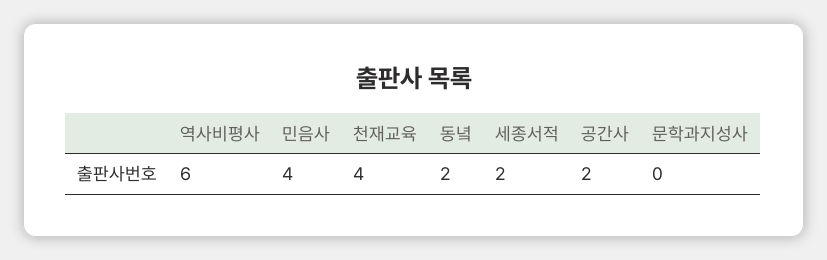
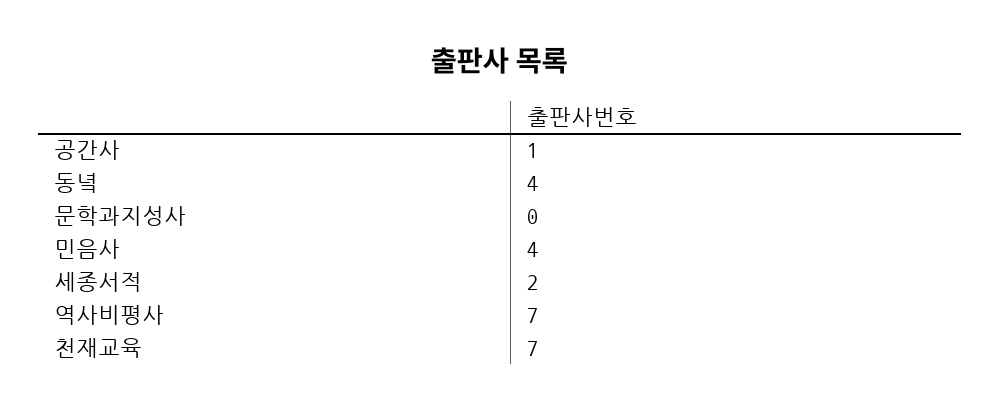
역사비평사: 6 -> 7
천재교육: 4 -> 7
동녘: 2 -> 4
공간사: 2 -> 1

